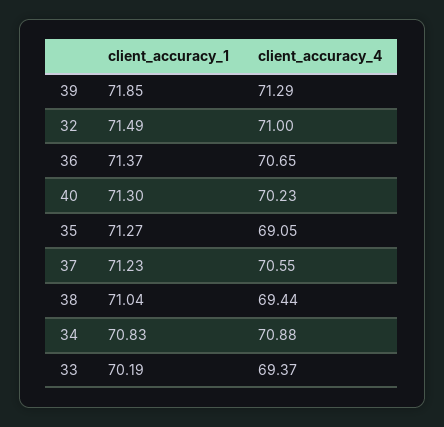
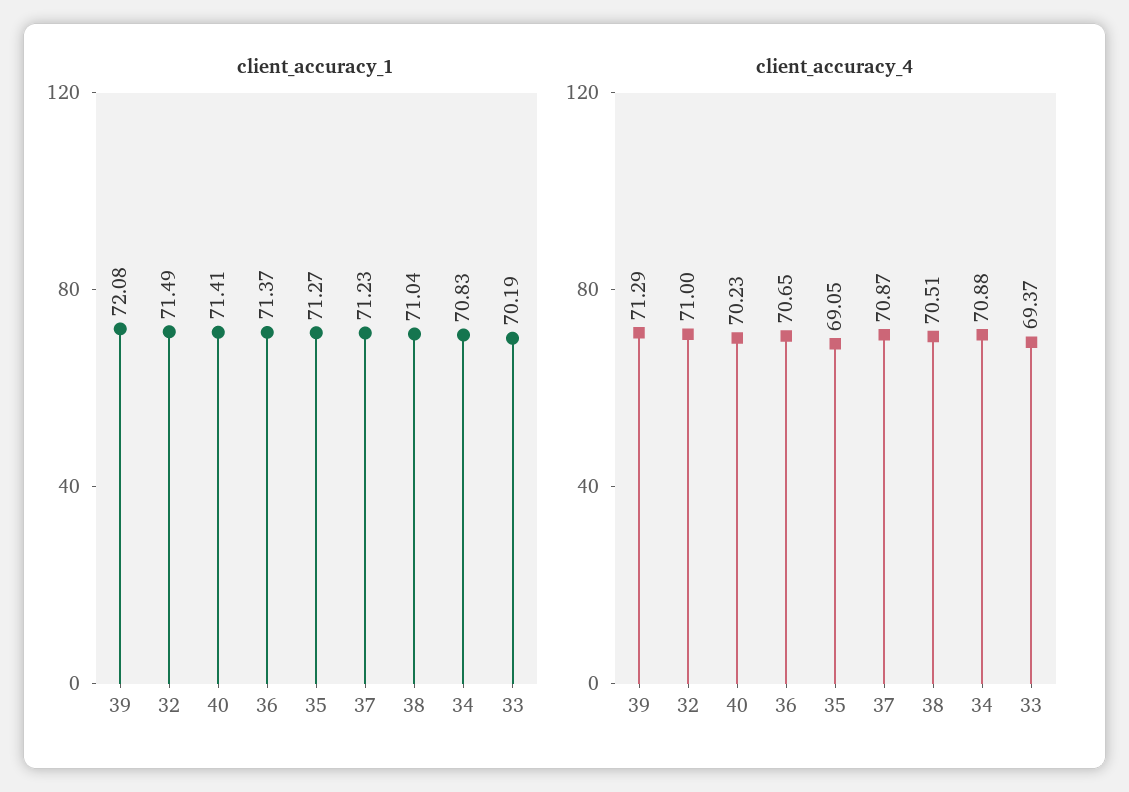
client_accuracy_1, 39: 71.85 -> 72.08
client_accuracy_1, 40: 71.3 -> 71.41
client_accuracy_4, 37: 70.55 -> 70.87
client_accuracy_4, 38: 69.44 -> 70.51

